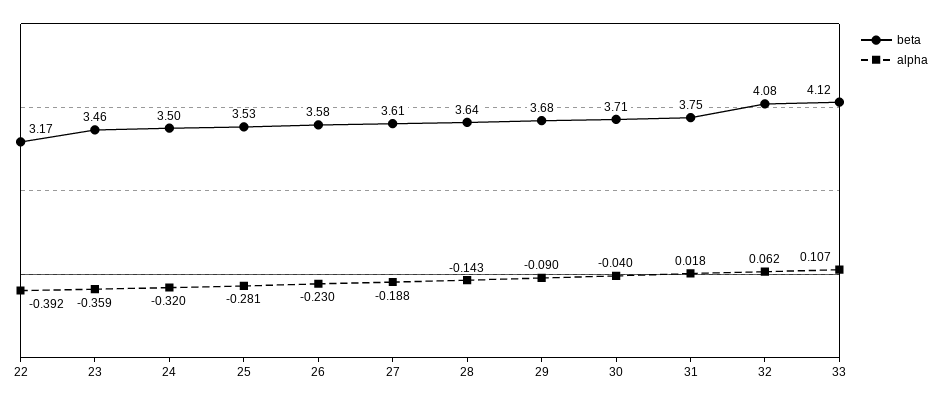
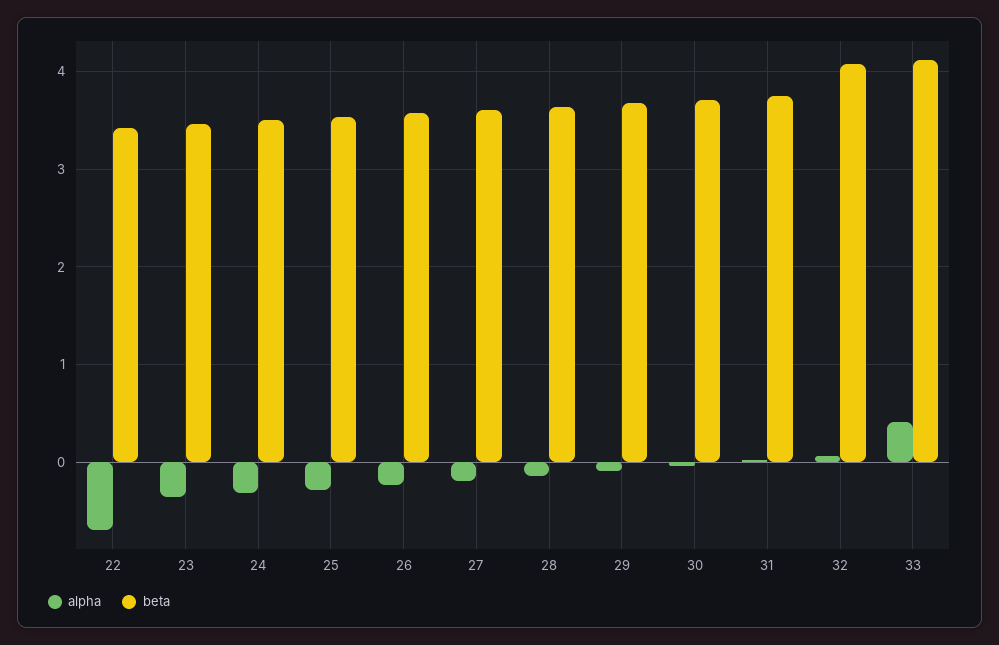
beta, 22: 3.17 -> 3.4
alpha, 22: -0.392 -> -0.7
alpha, 33: 0.107 -> 0.4

